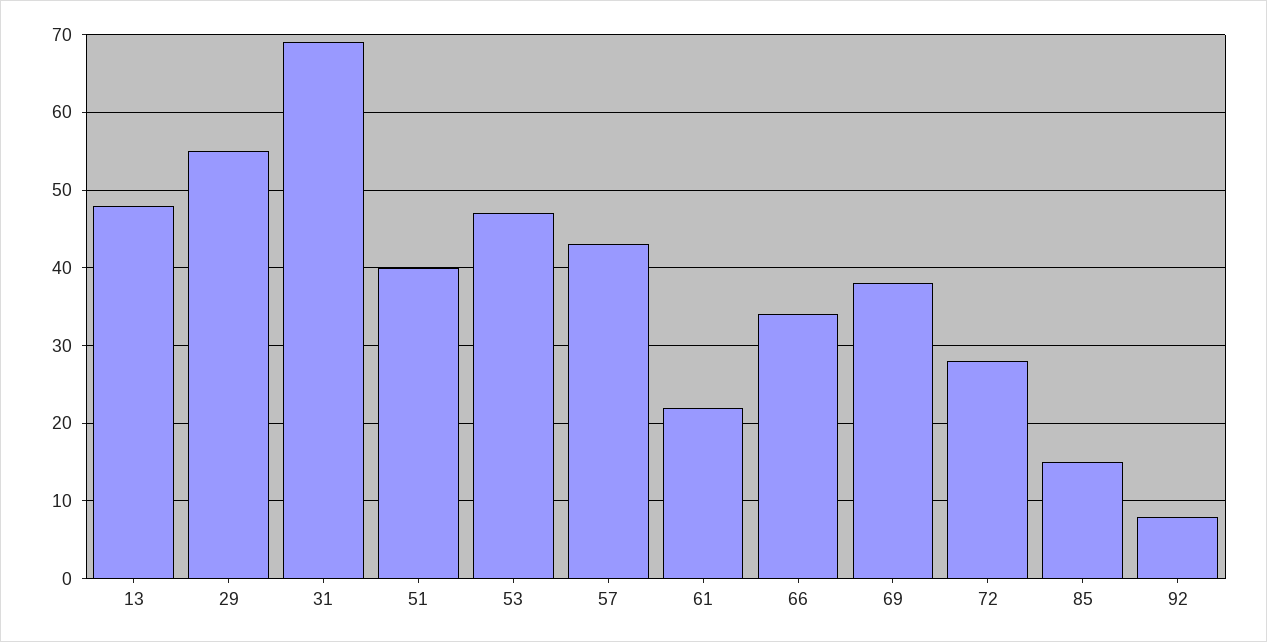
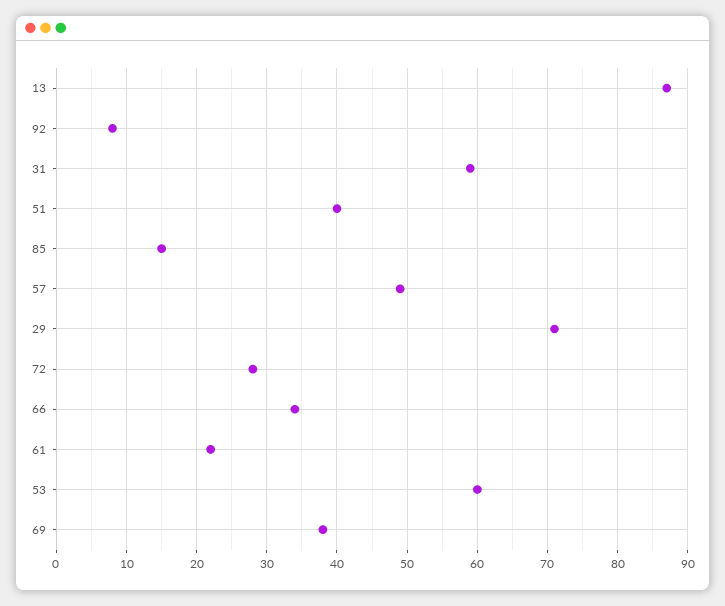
13: 48 -> 87
29: 55 -> 71
31: 69 -> 59
53: 47 -> 60
57: 43 -> 49

